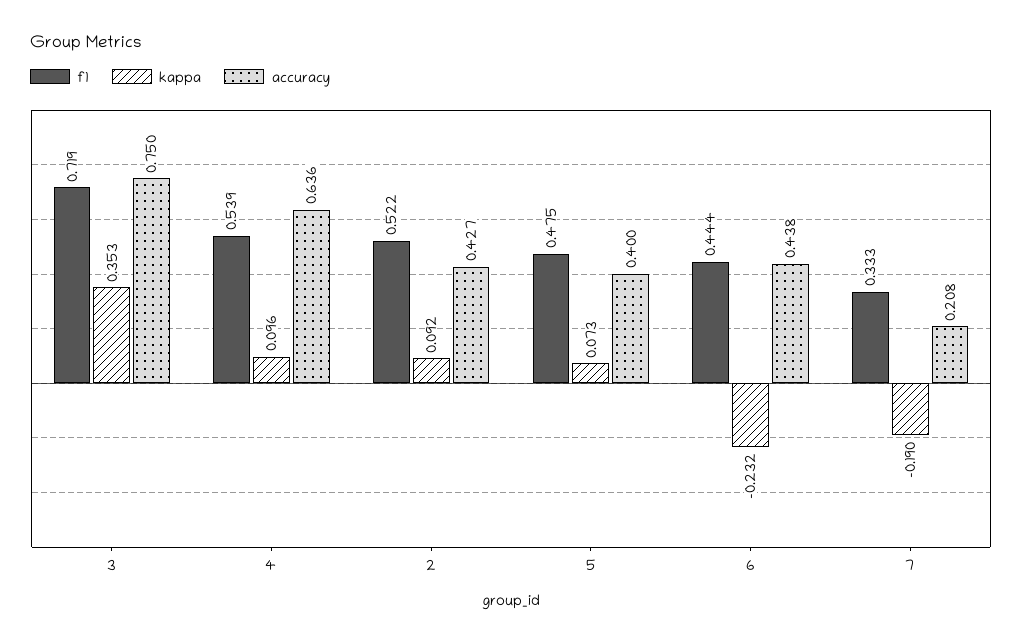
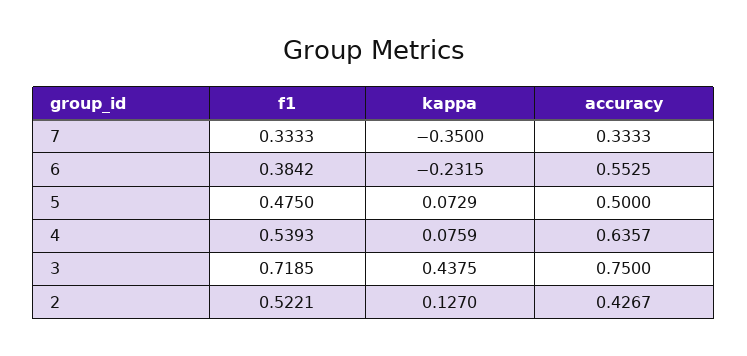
kappa, 3: 0.353 -> 0.4375
kappa, 4: 0.096 -> 0.0759
kappa, 2: 0.092 -> 0.127
accuracy, 5: 0.4 -> 0.5
f1, 6: 0.444 -> 0.3842
accuracy, 6: 0.438 -> 0.5525
kappa, 7: -0.19 -> -0.35
accuracy, 7: 0.208 -> 0.3333

